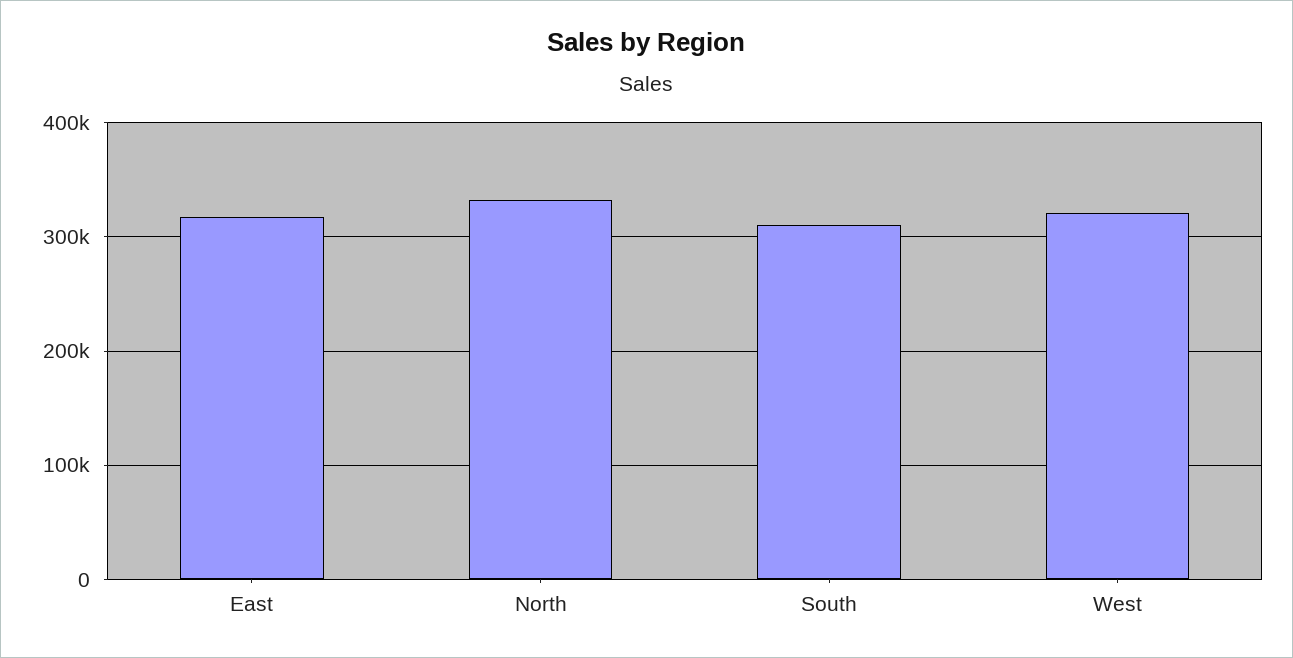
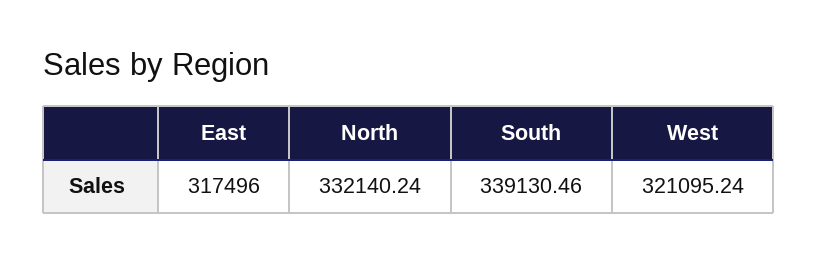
South: 310000 -> 339130.46

